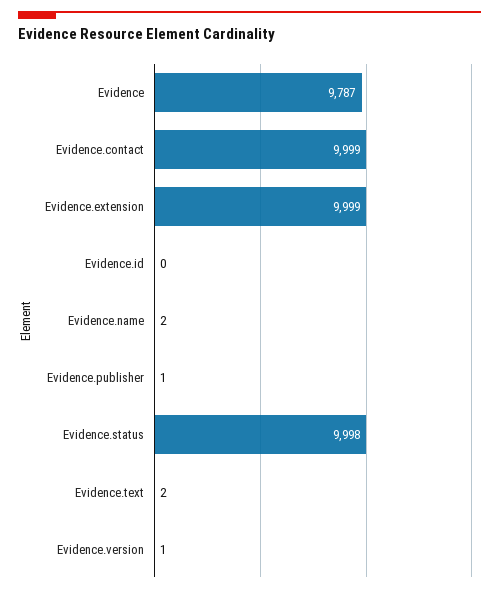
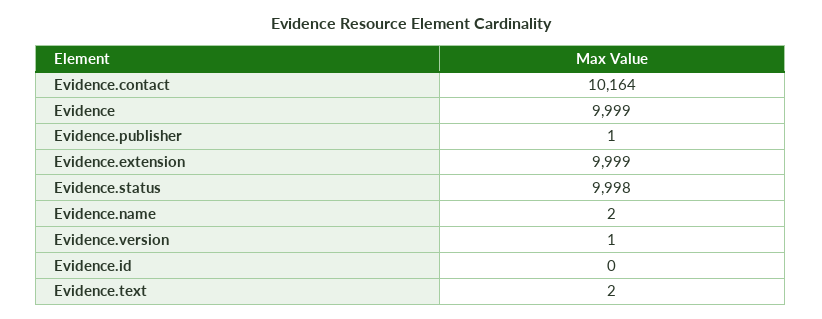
Evidence: 9787 -> 9999
Evidence.contact: 9999 -> 10164

